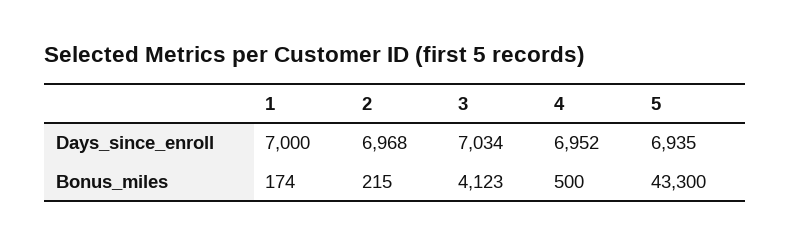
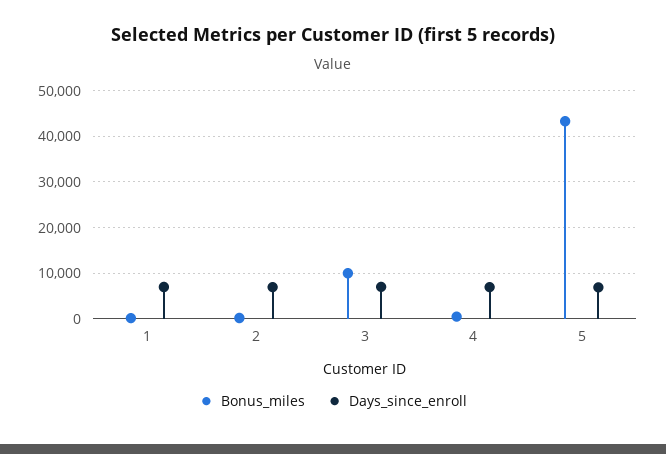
Bonus_miles, 3: 4123 -> 10000

